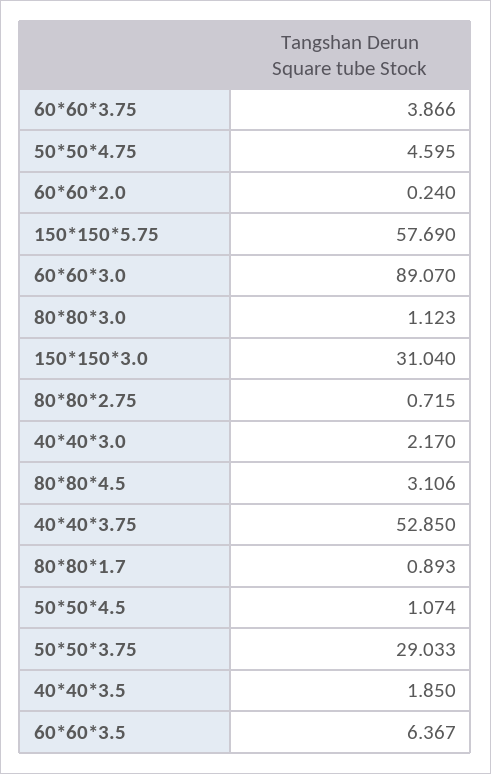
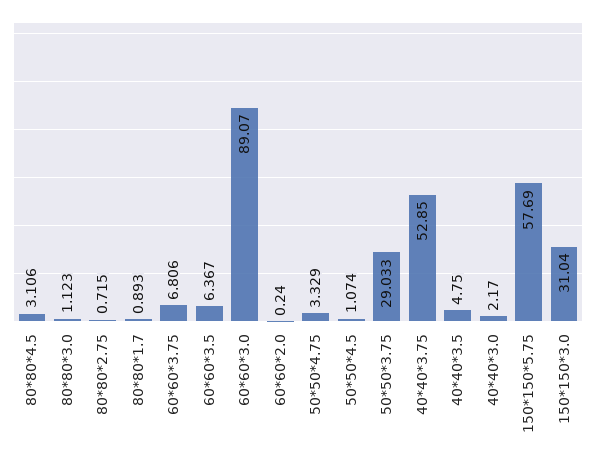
60*60*3.75: 3.866 -> 6.806
50*50*4.75: 4.595 -> 3.329
40*40*3.5: 1.85 -> 4.75

